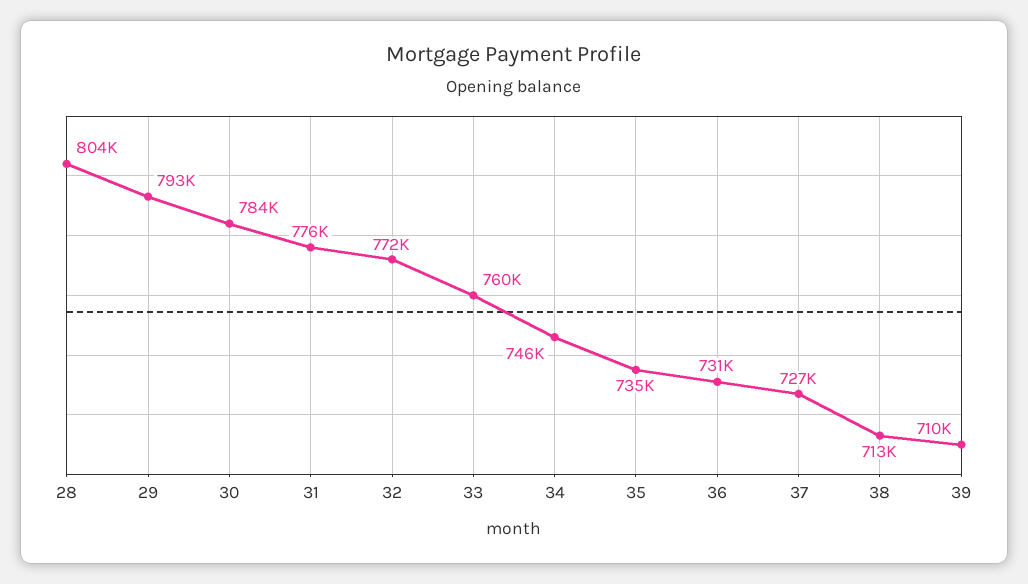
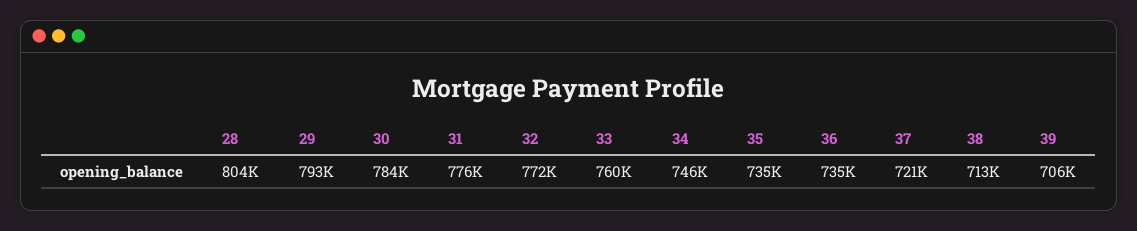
36: 731000 -> 735000
37: 727000 -> 721000
39: 710000 -> 706000

